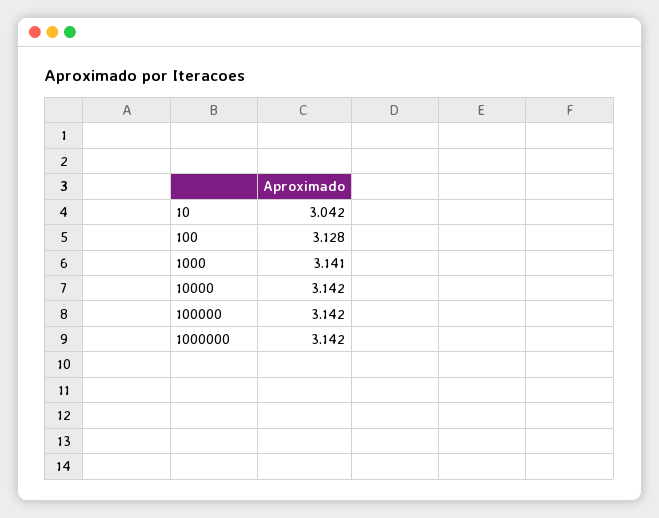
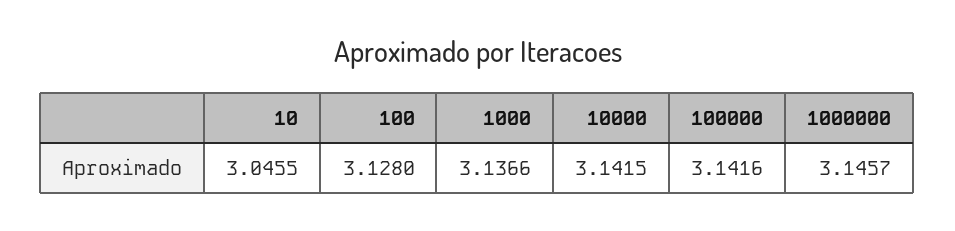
10: 3.042 -> 3.0455
1000: 3.141 -> 3.1366
1000000: 3.142 -> 3.1457

